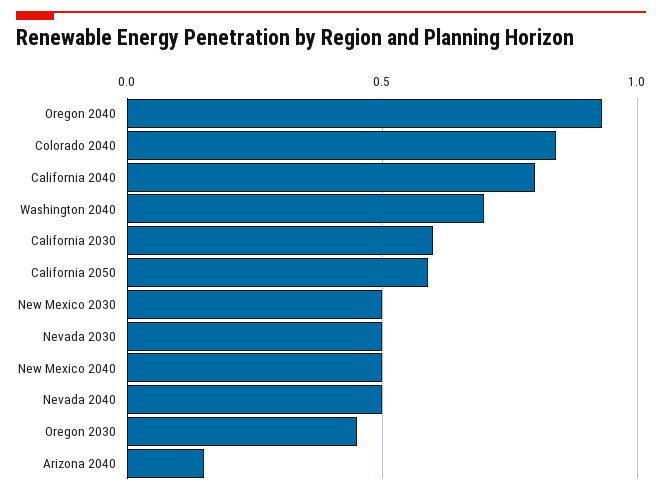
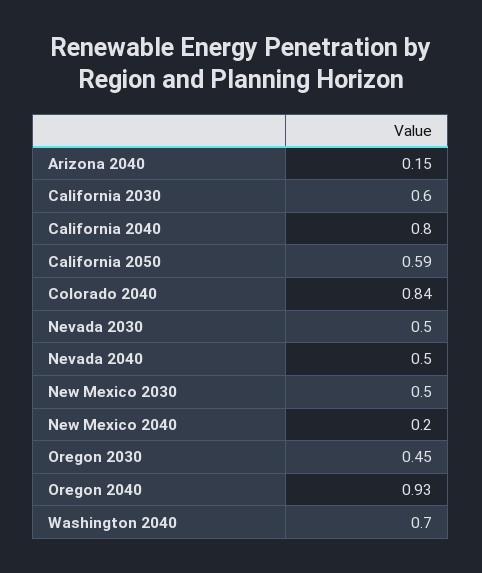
New Mexico 2040: 0.5 -> 0.2

